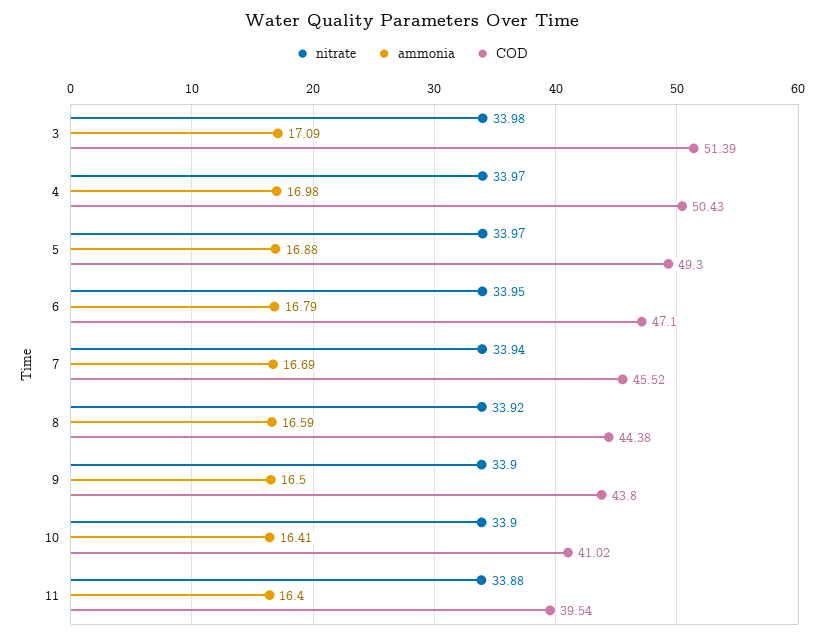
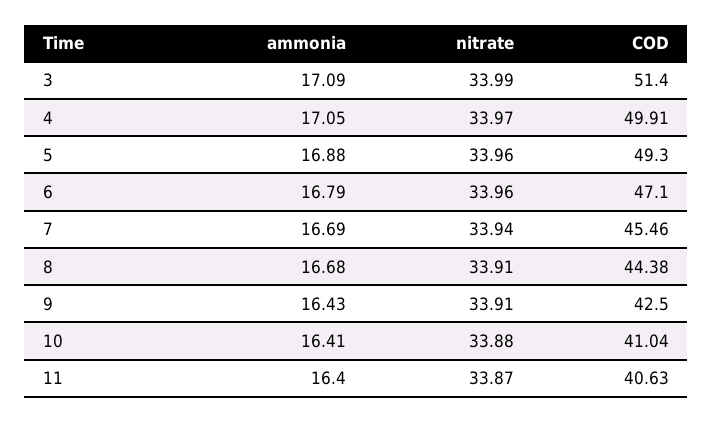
nitrate, 3: 33.98 -> 33.99
COD, 3: 51.39 -> 51.4
ammonia, 4: 16.98 -> 17.05
COD, 4: 50.43 -> 49.91
nitrate, 5: 33.97 -> 33.96
nitrate, 6: 33.95 -> 33.96
COD, 7: 45.52 -> 45.46
nitrate, 8: 33.92 -> 33.91
ammonia, 8: 16.59 -> 16.68
nitrate, 9: 33.9 -> 33.91
ammonia, 9: 16.5 -> 16.43
COD, 9: 43.8 -> 42.5
nitrate, 10: 33.9 -> 33.88
COD, 10: 41.02 -> 41.04
nitrate, 11: 33.88 -> 33.87
COD, 11: 39.54 -> 40.63

